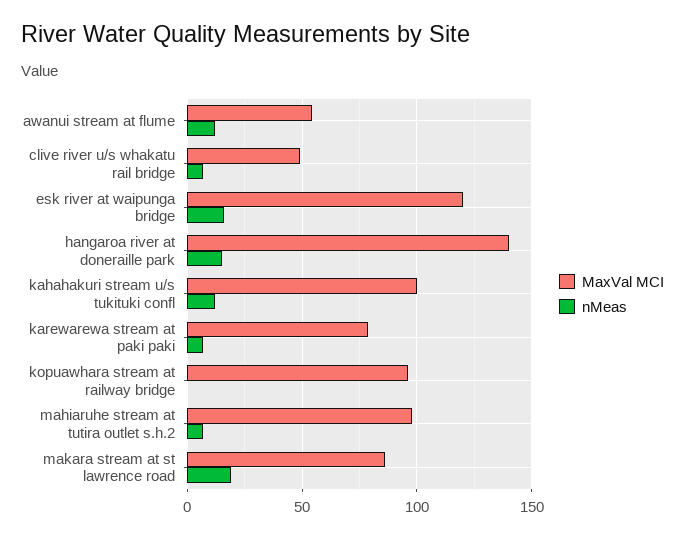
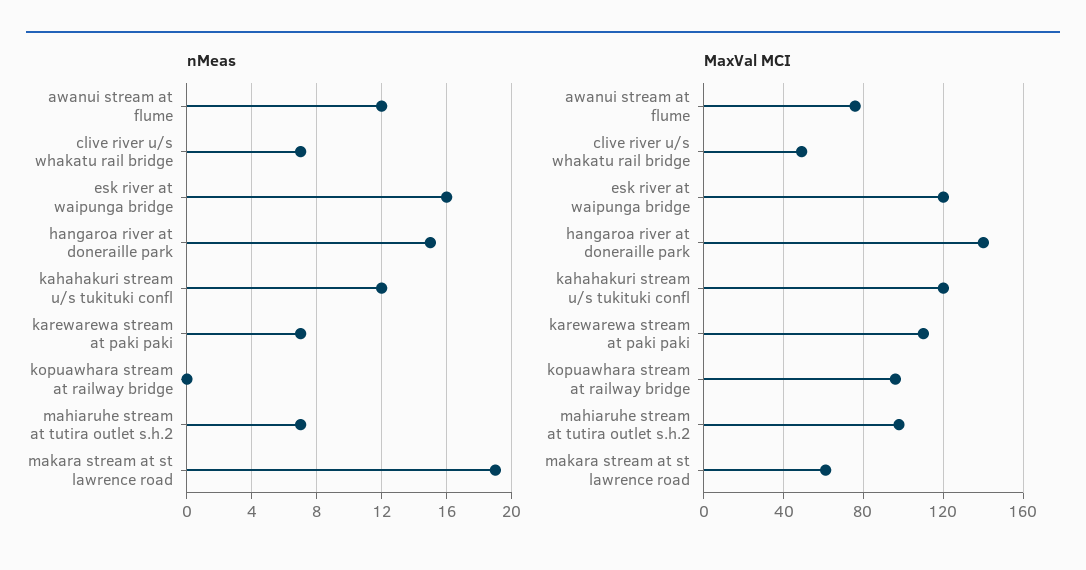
MaxVal MCI, awanui stream at flume: 55 -> 75
MaxVal MCI, kahahakuri stream u/s tukituki confl: 100 -> 120
MaxVal MCI, karewarewa stream at paki paki: 80 -> 110
MaxVal MCI, makara stream at st lawrence road: 85 -> 60

